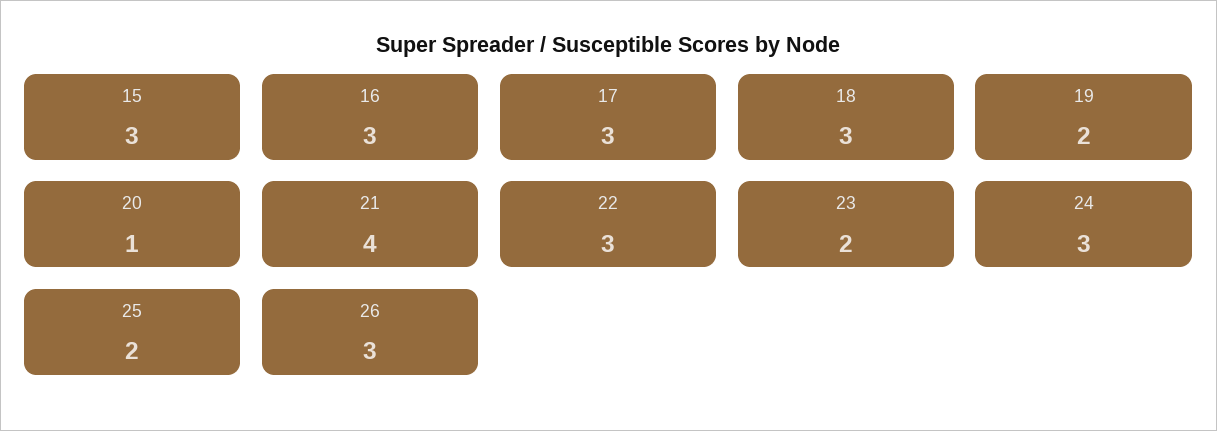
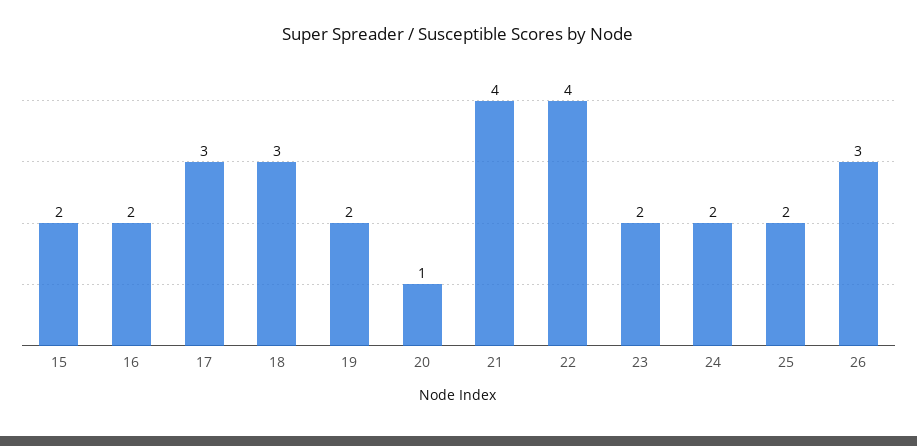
15: 3 -> 2
16: 3 -> 2
22: 3 -> 4
24: 3 -> 2

